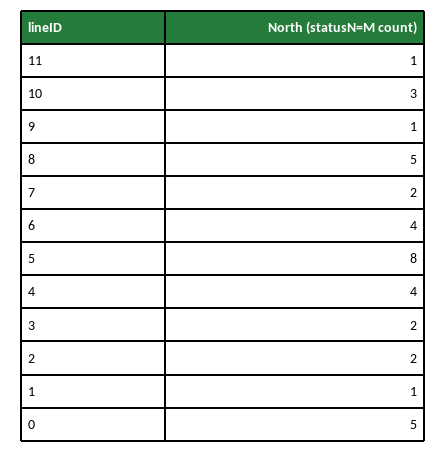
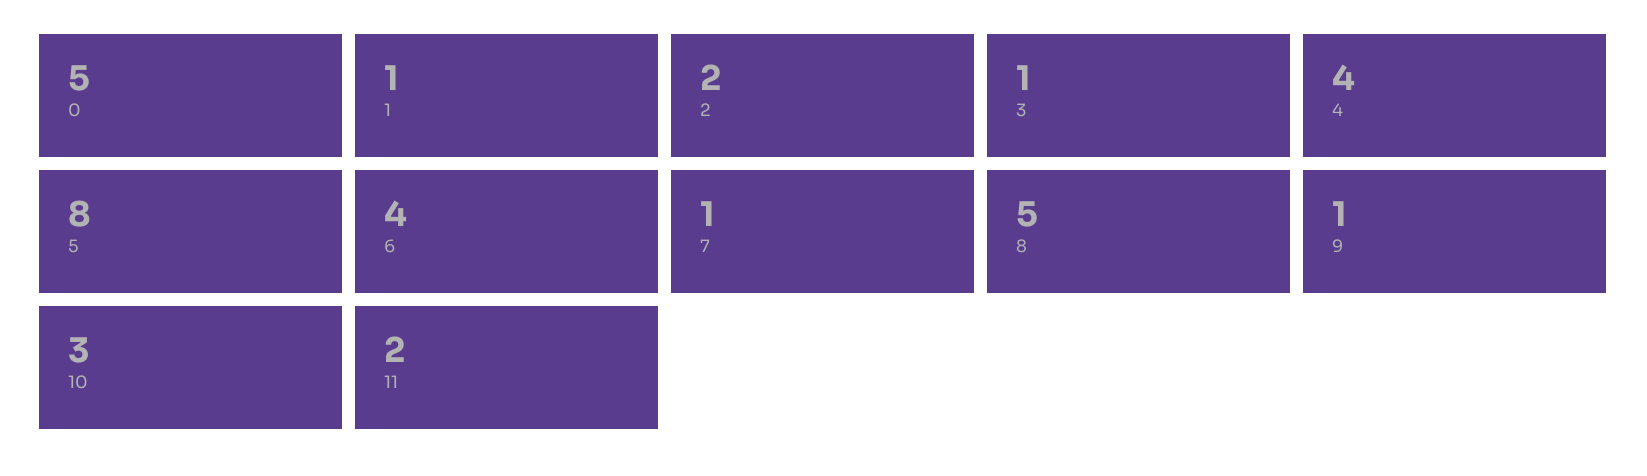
11: 1 -> 2
7: 2 -> 1
3: 2 -> 1

